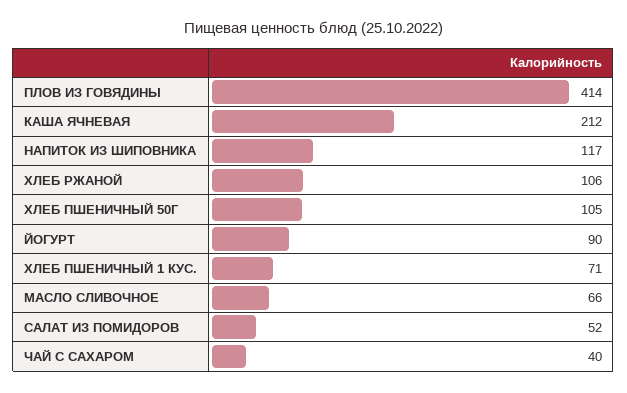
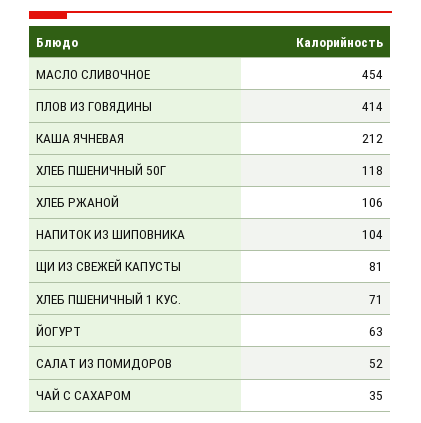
НАПИТОК ИЗ ШИПОВНИКА: 117 -> 104
ХЛЕБ ПШЕНИЧНЫЙ 50Г: 105 -> 118
ЙОГУРТ: 90 -> 63
МАСЛО СЛИВОЧНОЕ: 66 -> 454
ЧАЙ С САХАРОМ: 40 -> 35
ЩИ ИЗ СВЕЖЕЙ КАПУСТЫ: none -> 81

